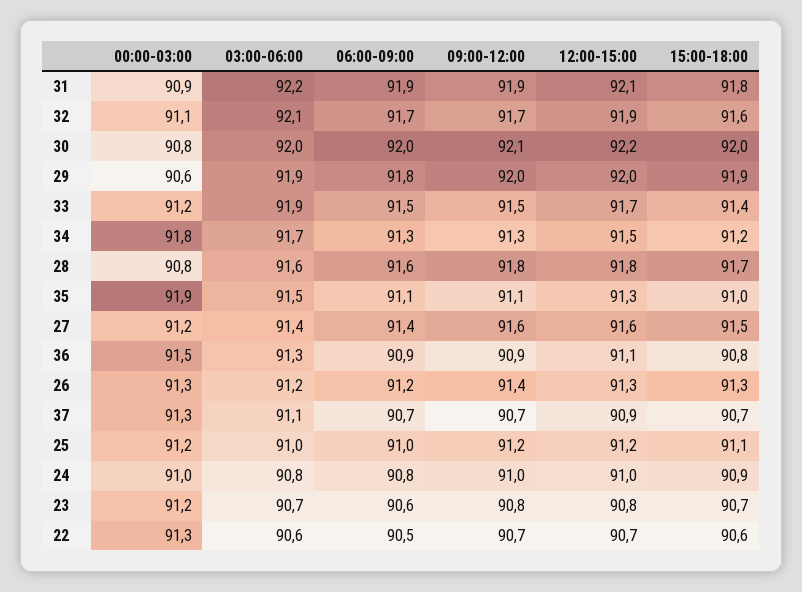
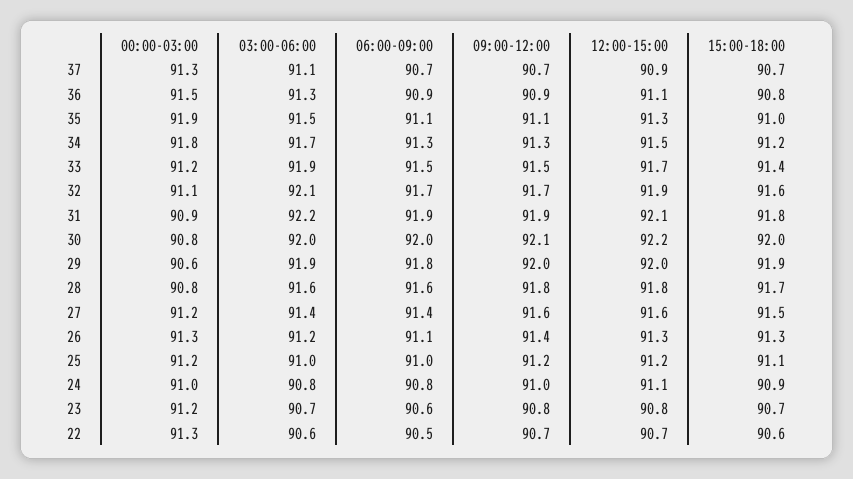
06:00-09:00, 26: 91.2 -> 91.1
12:00-15:00, 24: 91 -> 91.1

